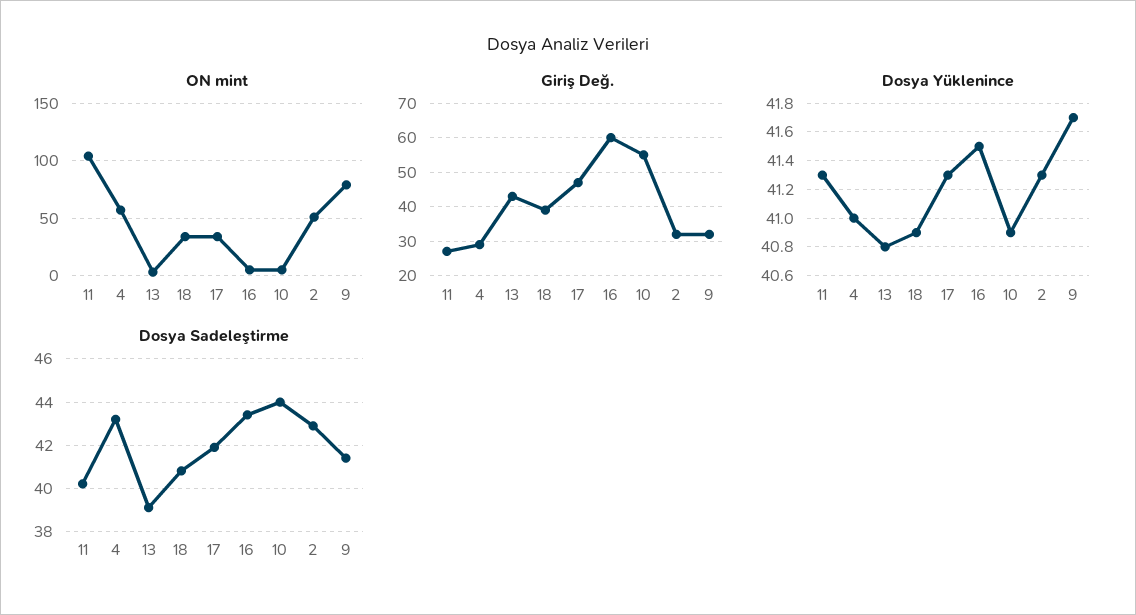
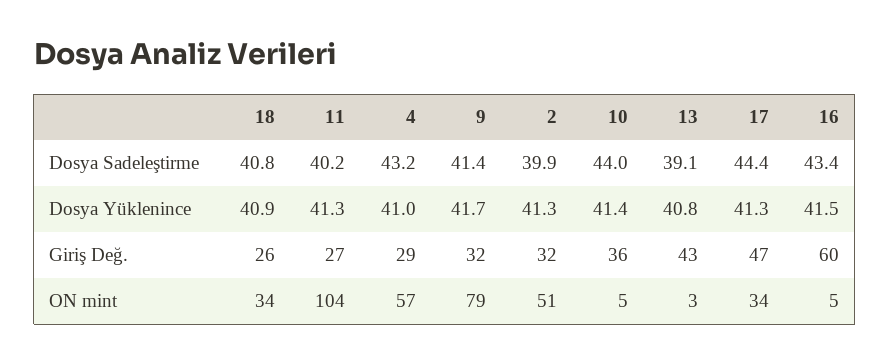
Giriş Değ., 18: 40 -> 26
Giriş Değ., 10: 55 -> 36
Dosya Yüklenince, 10: 40.9 -> 41.4
Dosya Sadeleştirme, 17: 42 -> 44.4
Dosya Sadeleştirme, 2: 43 -> 39.9

